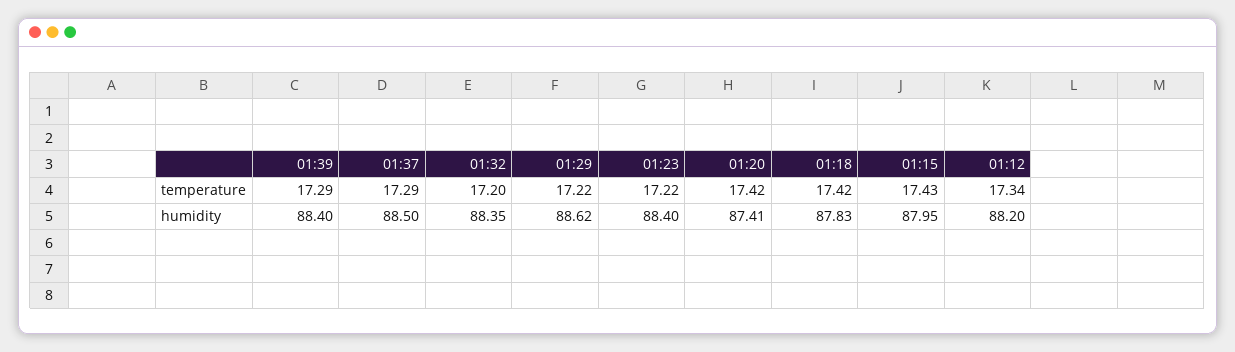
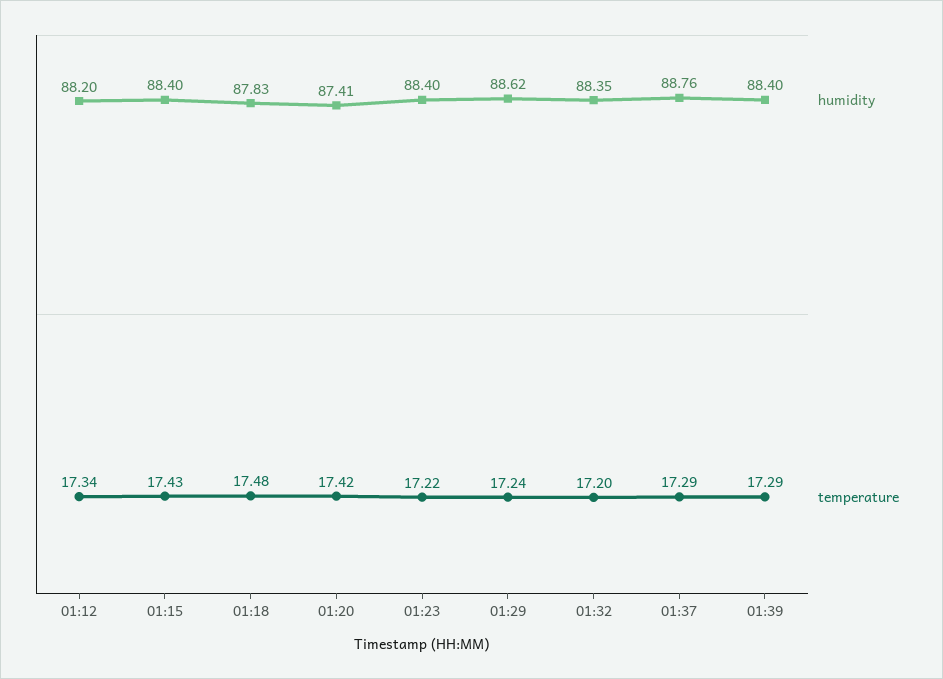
temperature, 01:29: 17.22 -> 17.24
temperature, 01:18: 17.42 -> 17.48
humidity, 01:37: 88.5 -> 88.76
humidity, 01:15: 87.95 -> 88.4

